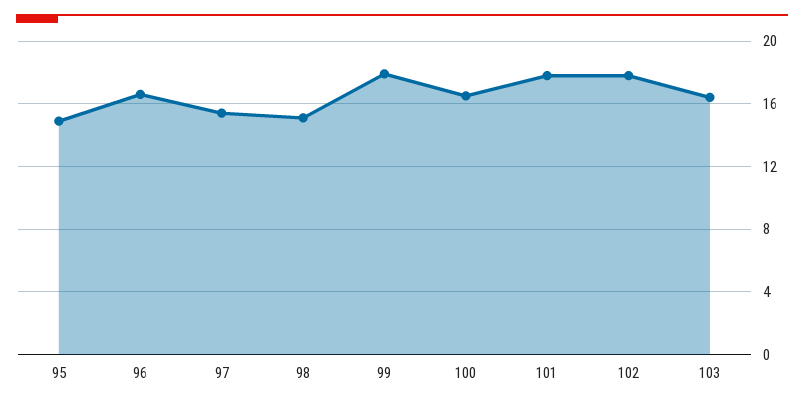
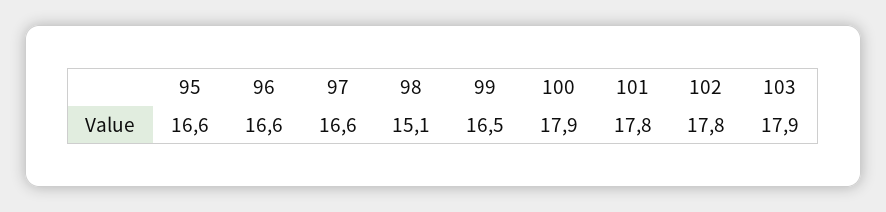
95: 15 -> 16.6
97: 15.5 -> 16.6
99: 18 -> 16.5
100: 16.5 -> 17.9
103: 16.5 -> 17.9

